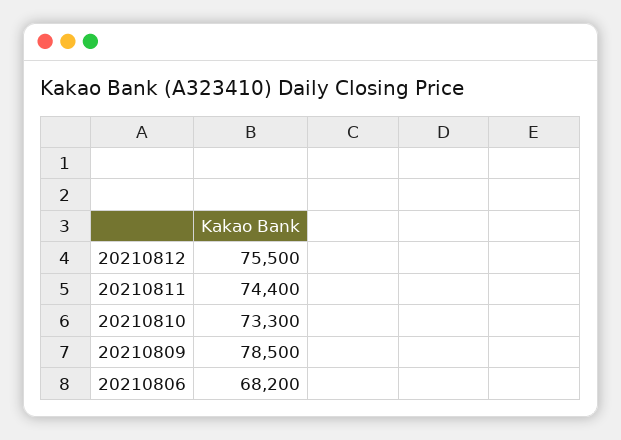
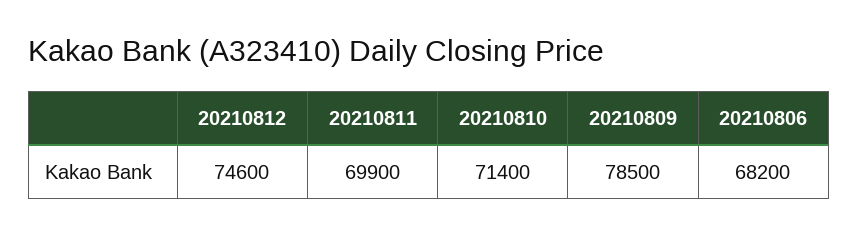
20210812: 75500 -> 74600
20210811: 74400 -> 69900
20210810: 73300 -> 71400

